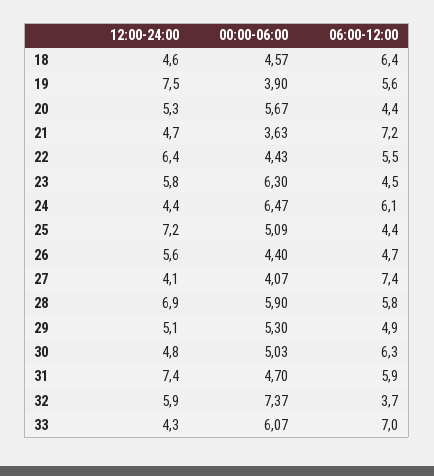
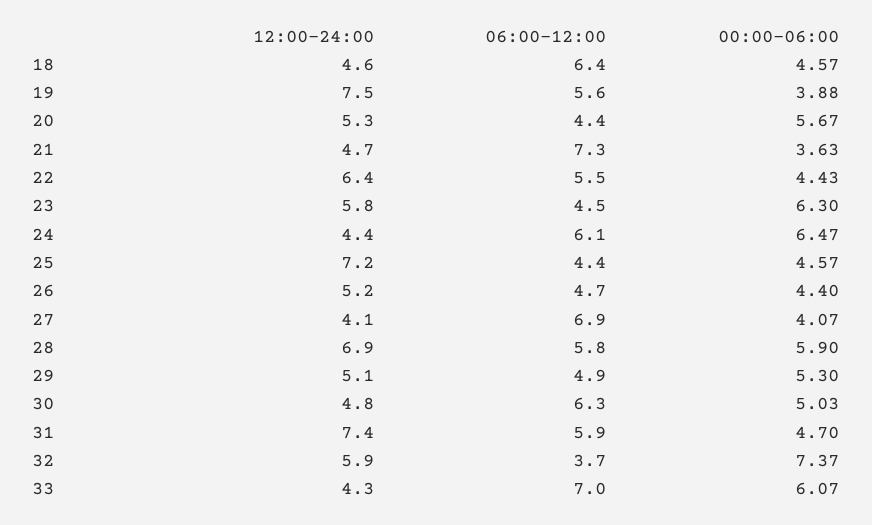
00:00-06:00, 19: 3.9 -> 3.88
06:00-12:00, 21: 7.2 -> 7.3
00:00-06:00, 25: 5.09 -> 4.57
12:00-24:00, 26: 5.6 -> 5.2
06:00-12:00, 27: 7.4 -> 6.9

